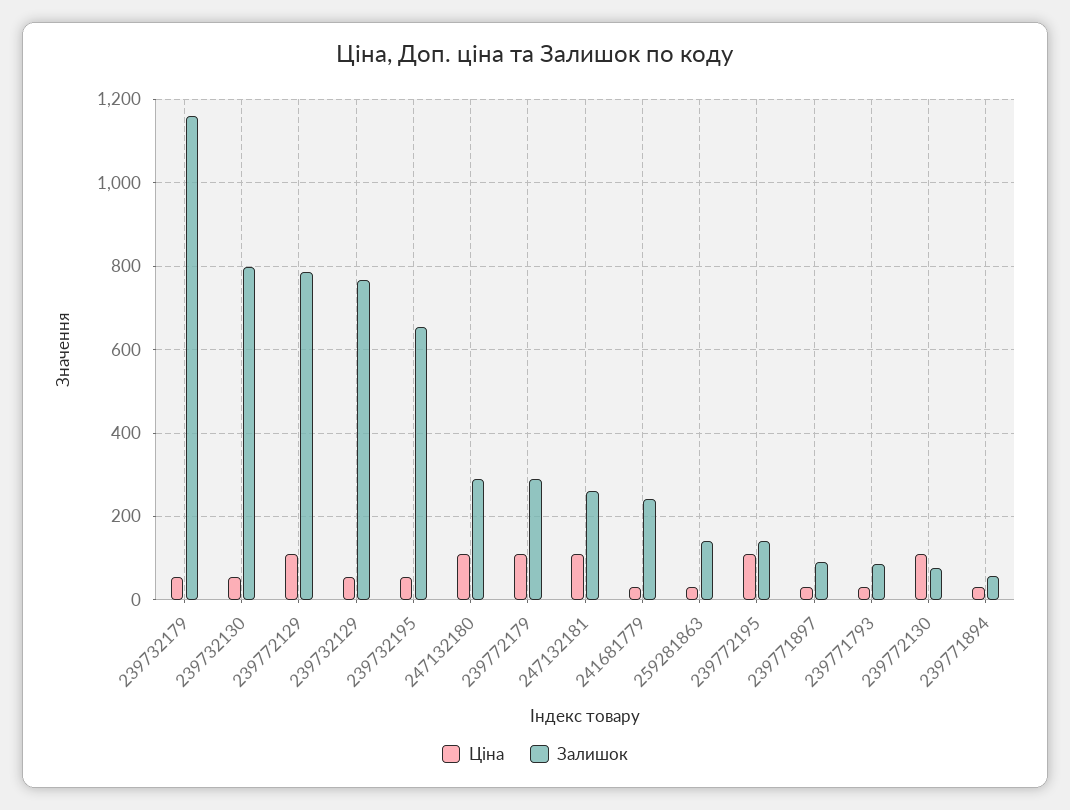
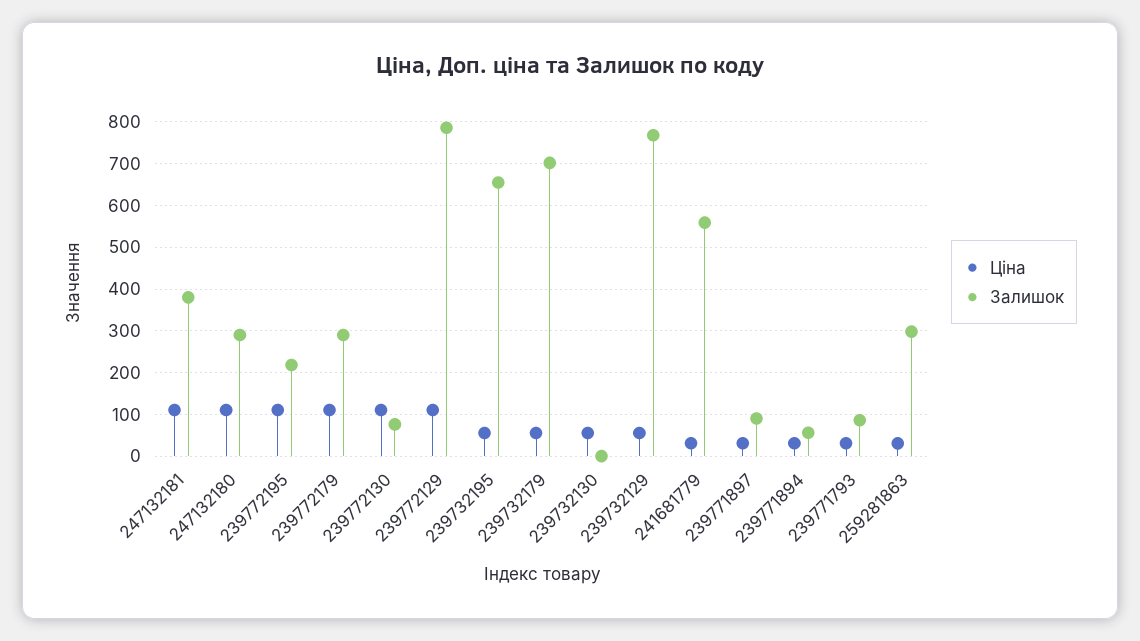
Залишок, 239732179: 1160 -> 700
Залишок, 239732130: 800 -> 0
Залишок, 247132181: 260 -> 380
Залишок, 241681779: 240 -> 560
Залишок, 259281863: 140 -> 300
Залишок, 239772195: 140 -> 220

